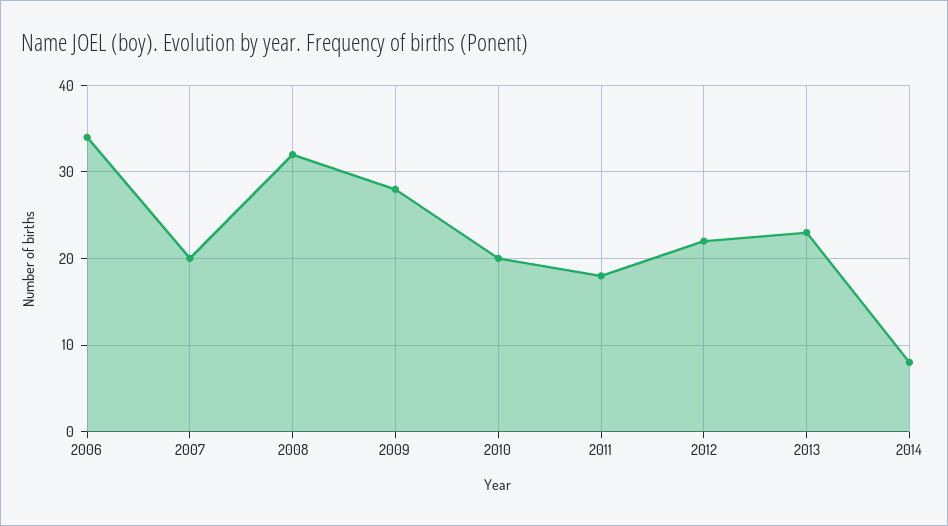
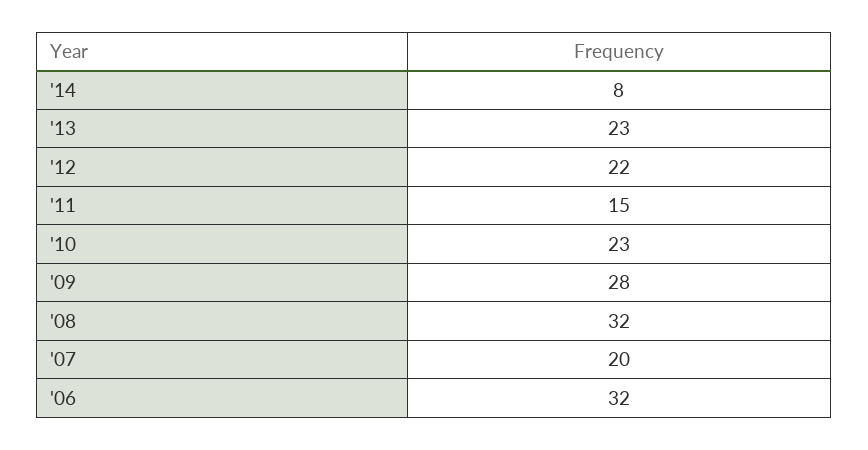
2006: 34 -> 32
2010: 20 -> 23
2011: 18 -> 15

